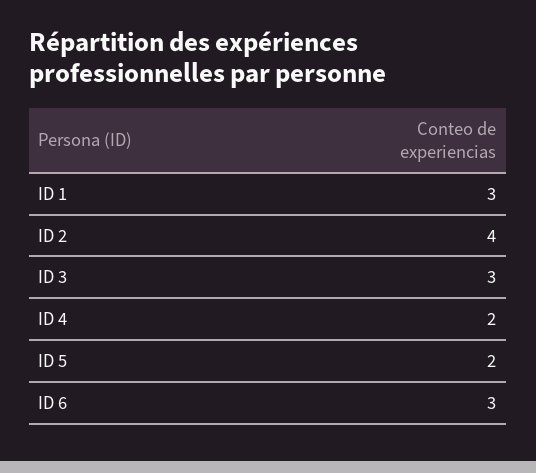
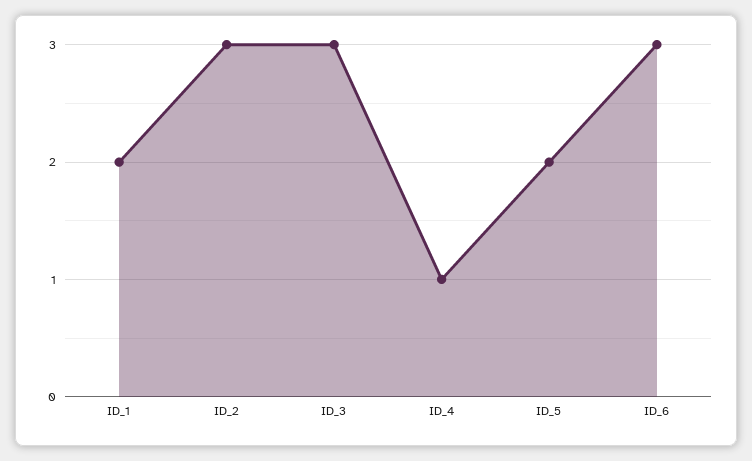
ID 1: 3 -> 2
ID 2: 4 -> 3
ID 4: 2 -> 1

